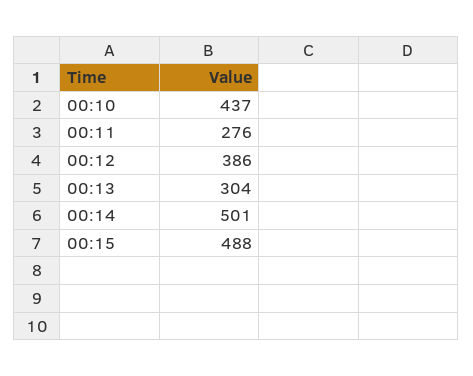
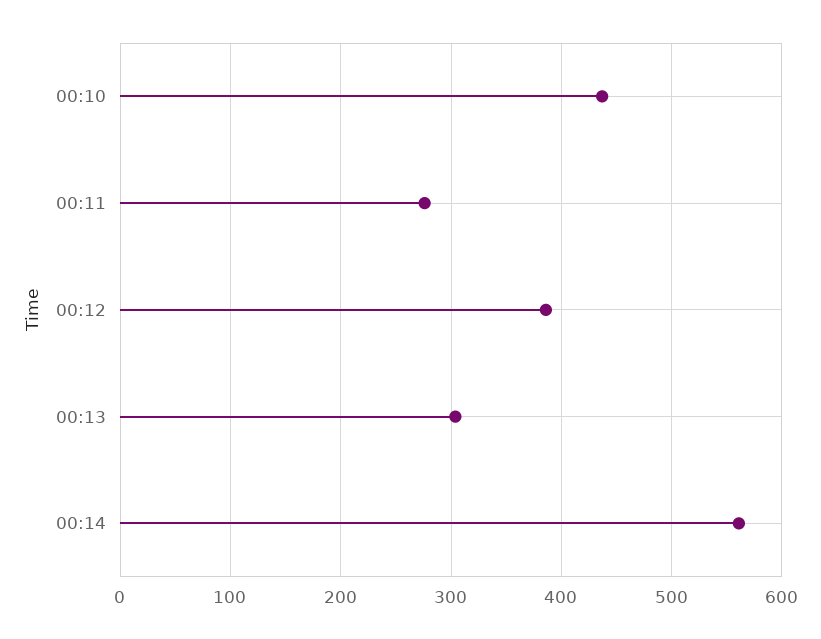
00:14: 501 -> 560
00:15: 488 -> none

